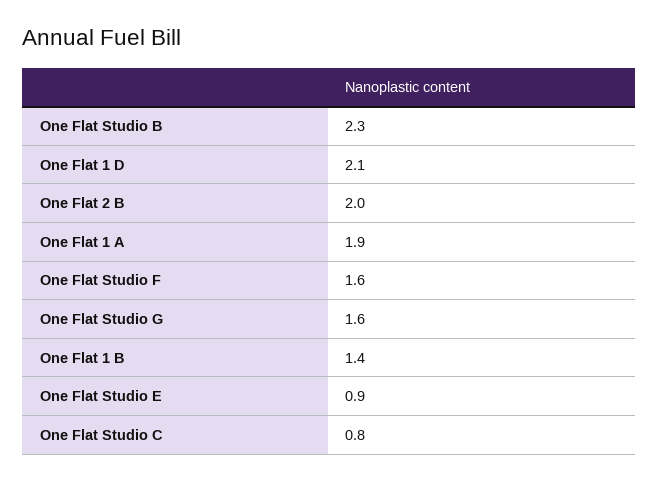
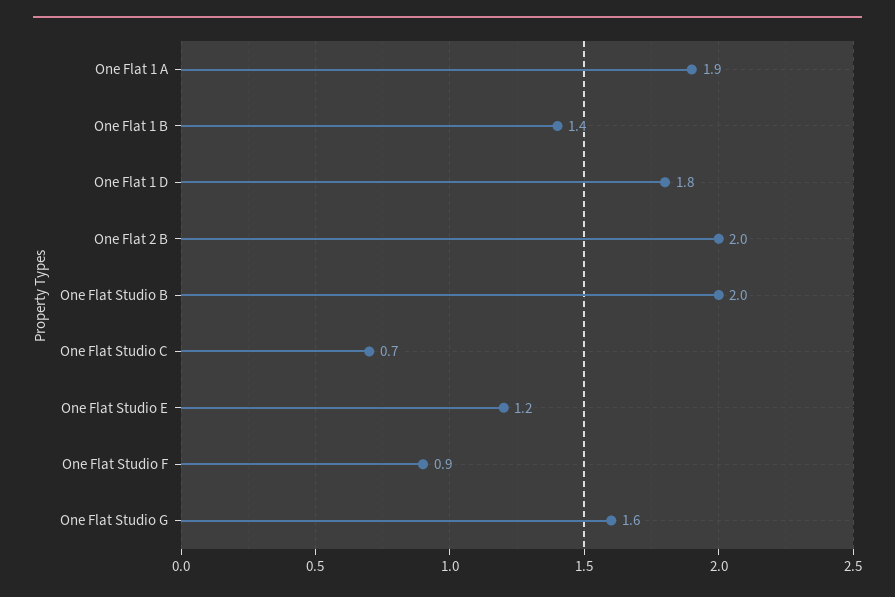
One Flat Studio B: 2.3 -> 2
One Flat 1 D: 2.1 -> 1.8
One Flat Studio F: 1.6 -> 0.9
One Flat Studio E: 0.9 -> 1.2
One Flat Studio C: 0.8 -> 0.7

